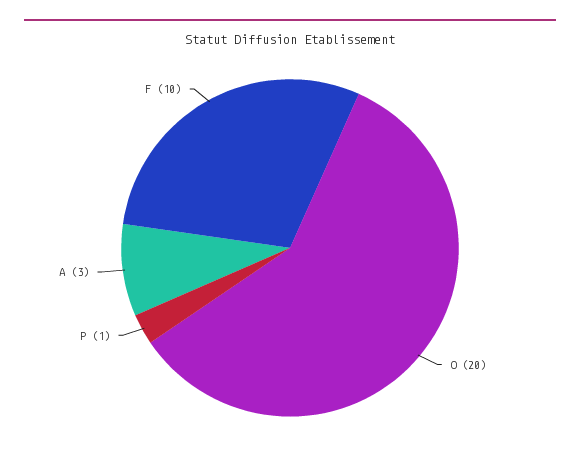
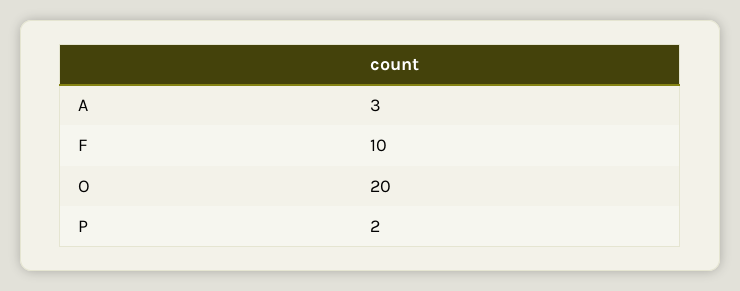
P: 1 -> 2

